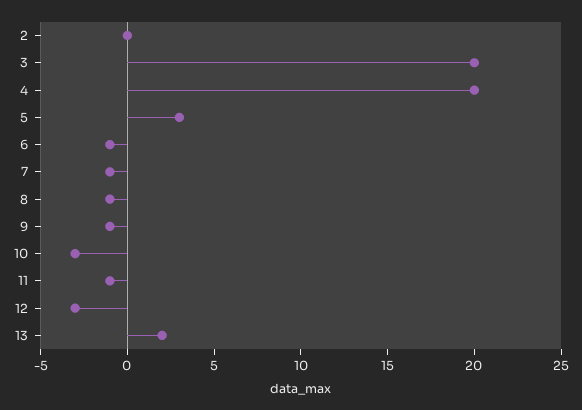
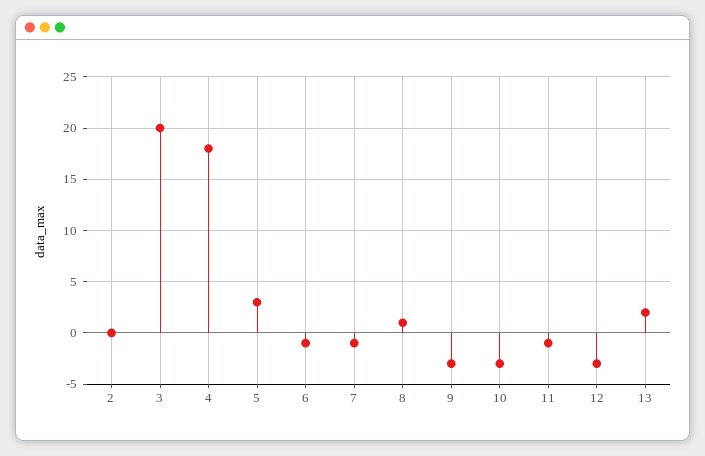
4: 20 -> 18
8: -1 -> 1
9: -1 -> -3

